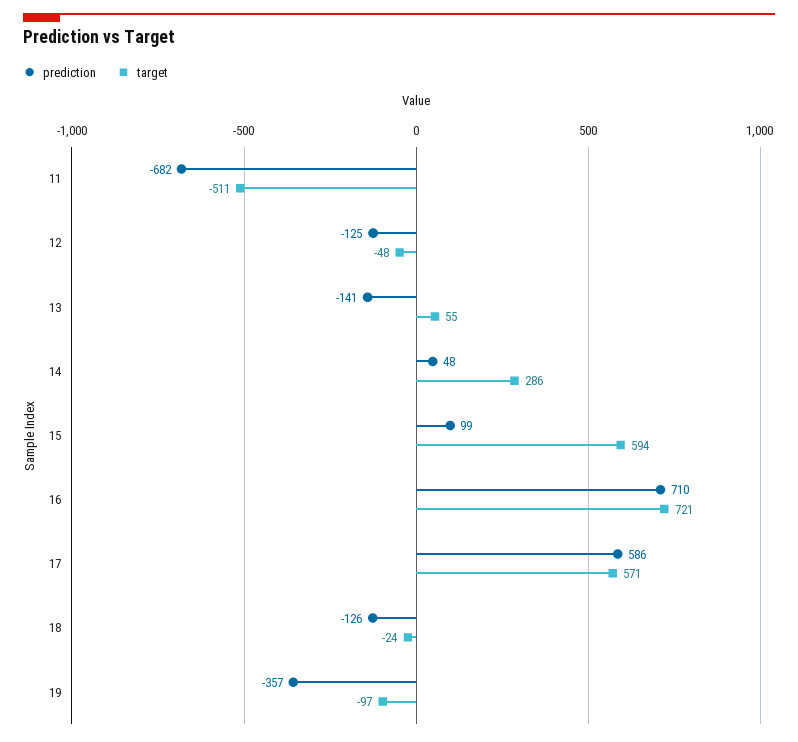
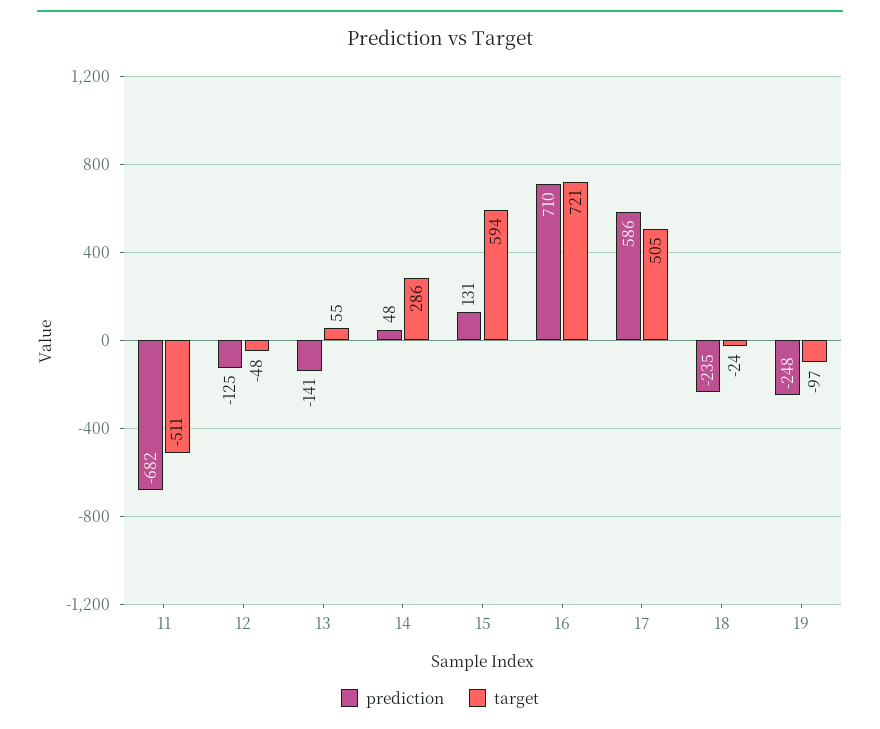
prediction, 15: 99 -> 131
target, 17: 571 -> 505
prediction, 18: -126 -> -235
prediction, 19: -357 -> -248

